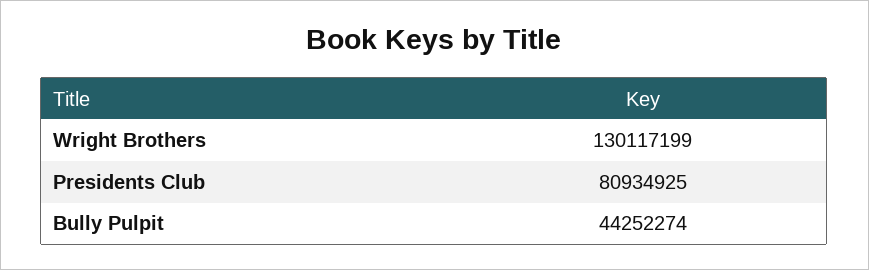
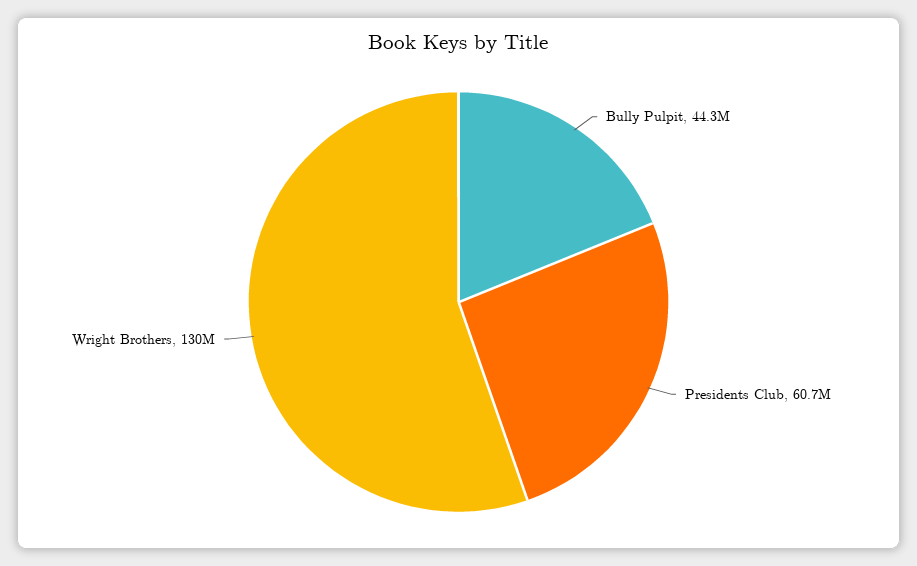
Presidents Club: 80934925 -> 60700000

